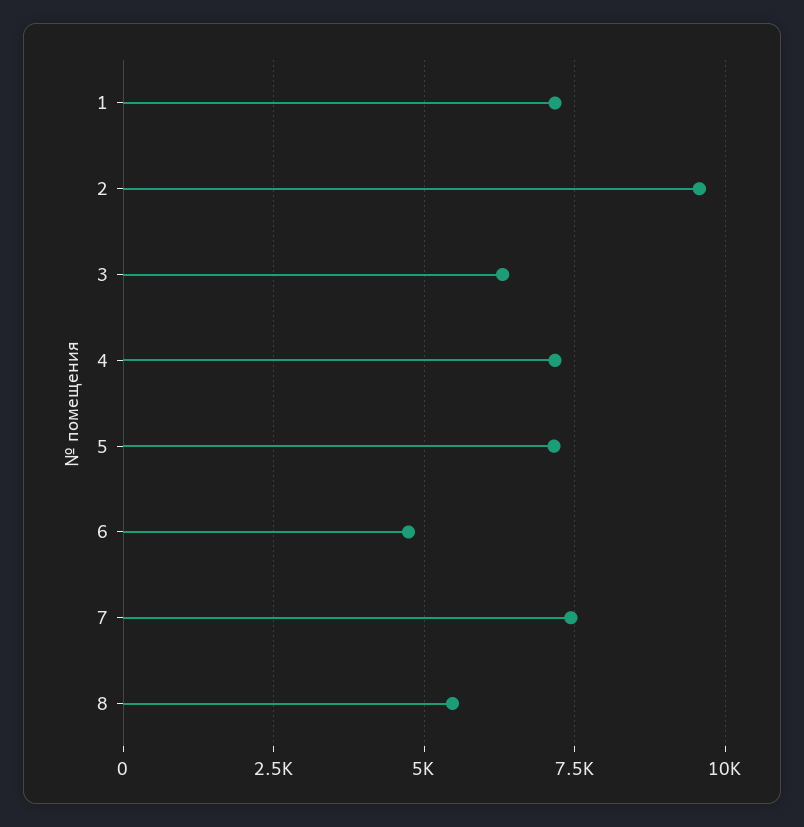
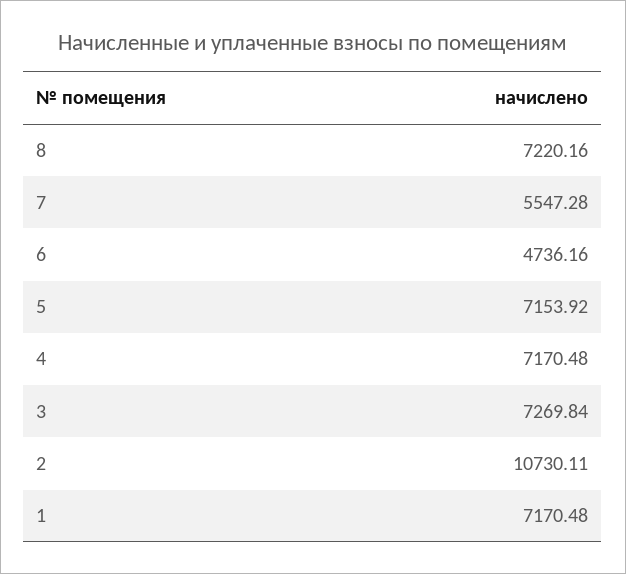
2: 9500 -> 10730.11
3: 6250 -> 7269.84
7: 7500 -> 5547.28
8: 5500 -> 7220.16

